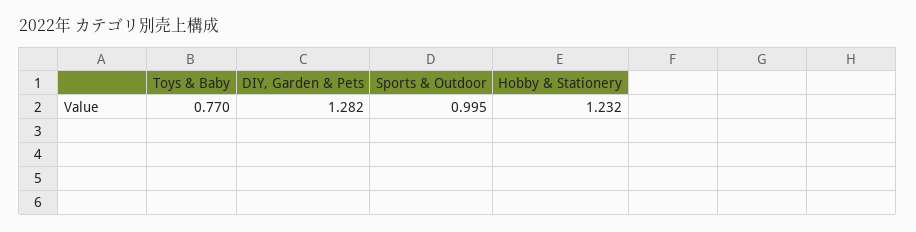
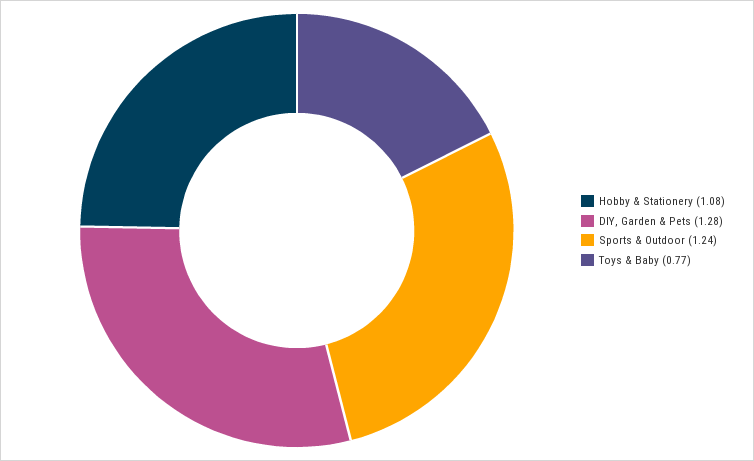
Sports & Outdoor: 0.995 -> 1.24
Hobby & Stationery: 1.232 -> 1.08

